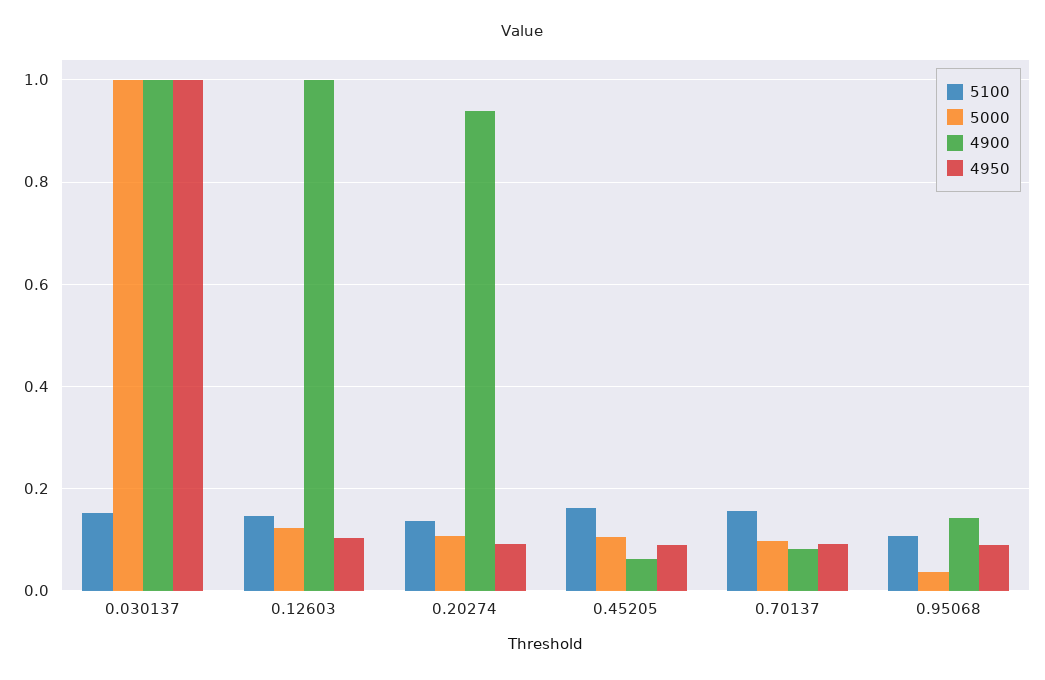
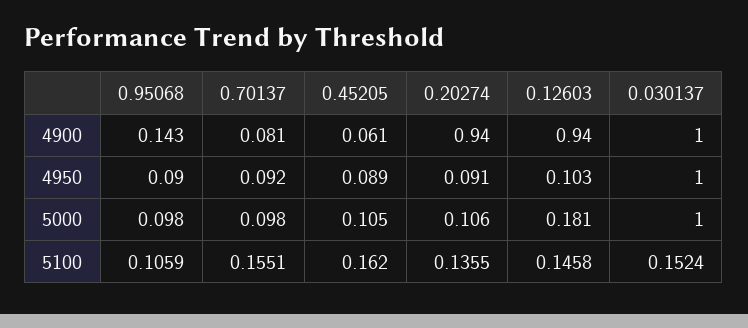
5000, 0.12603: 0.12 -> 0.181
4900, 0.12603: 1 -> 0.94
5000, 0.95068: 0.04 -> 0.098

